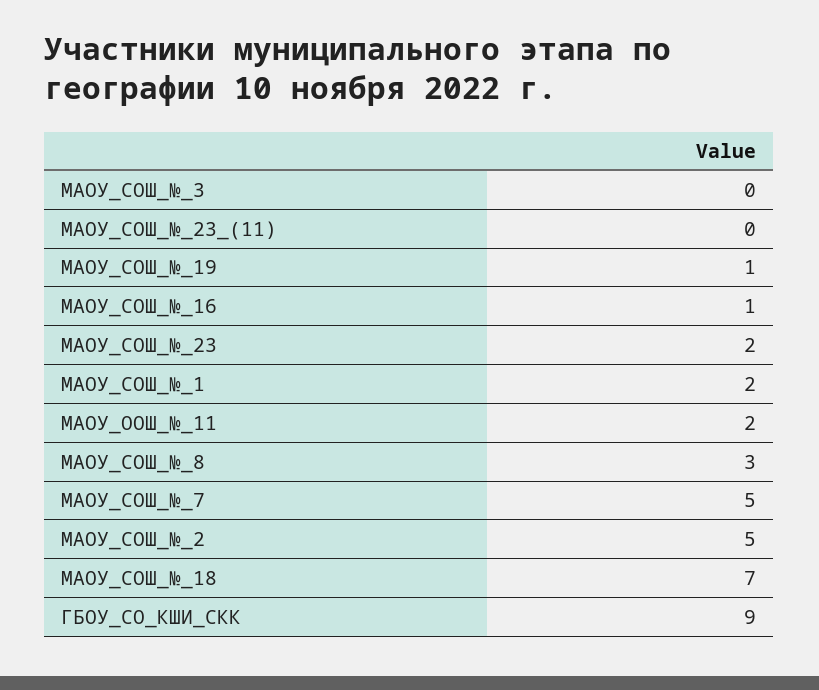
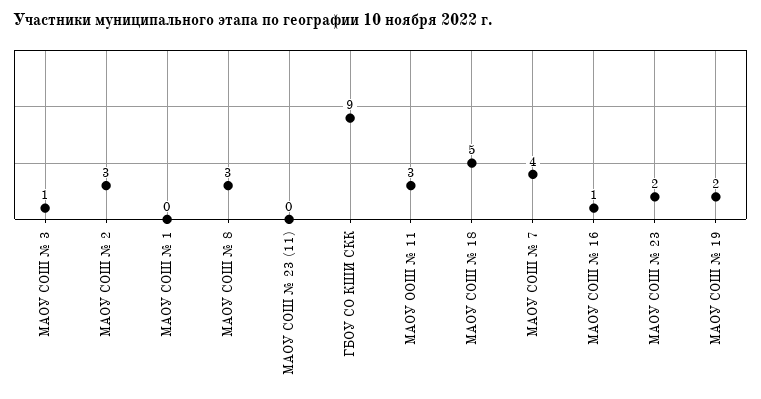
МАОУ_СОШ_№_3: 0 -> 1
МАОУ_СОШ_№_19: 1 -> 2
МАОУ_СОШ_№_1: 2 -> 0
МАОУ_ООШ_№_11: 2 -> 3
МАОУ_СОШ_№_7: 5 -> 4
МАОУ_СОШ_№_2: 5 -> 3
МАОУ_СОШ_№_18: 7 -> 5

